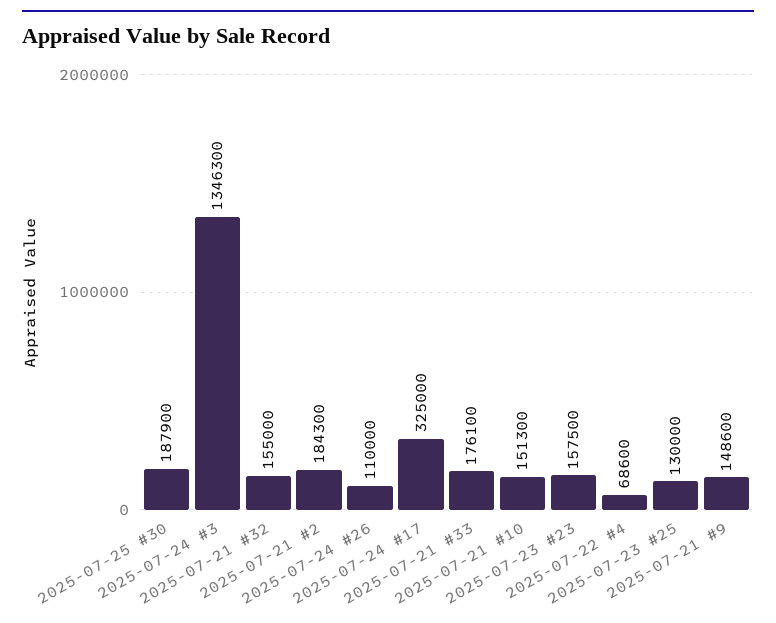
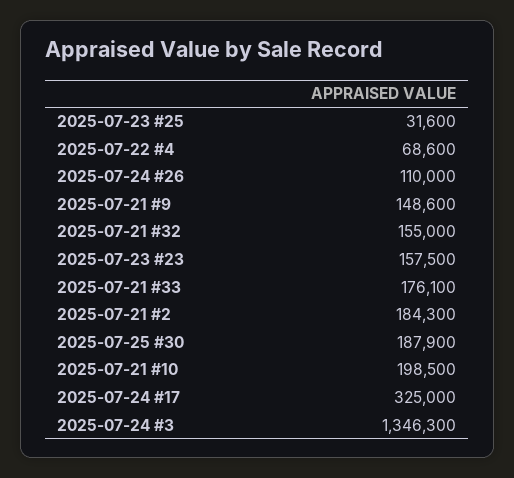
2025-07-21 #10: 151300 -> 198500
2025-07-23 #25: 130000 -> 31600

